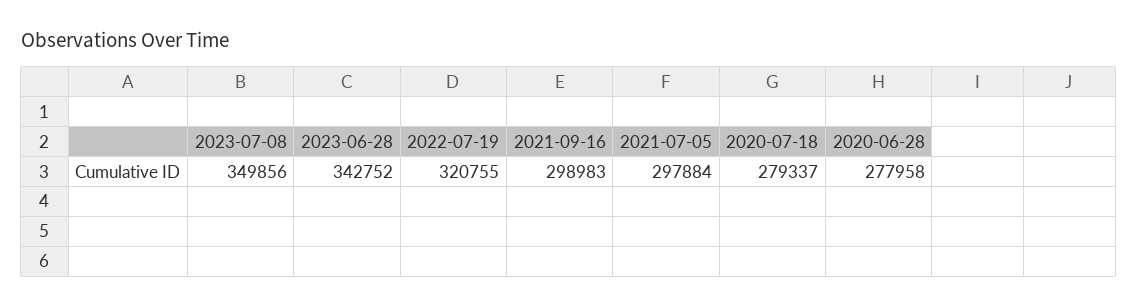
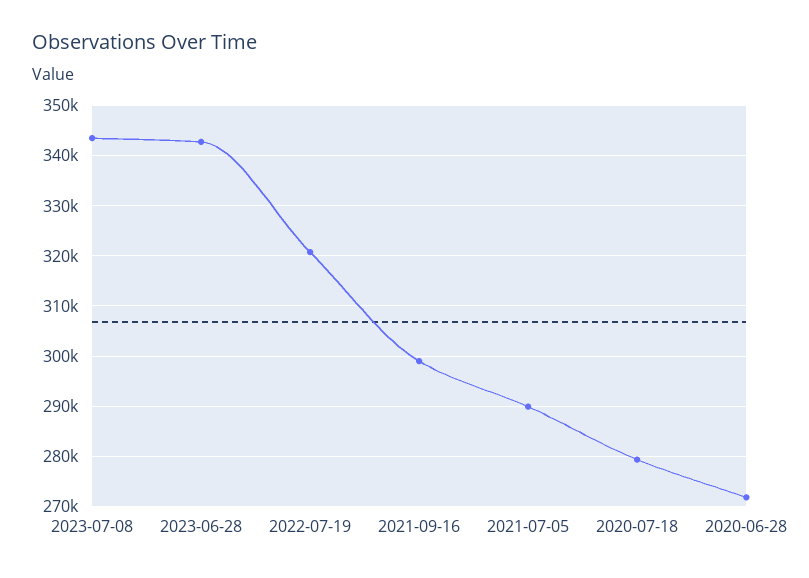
2023-07-08: 349856 -> 344000
2021-07-05: 297884 -> 290000
2020-06-28: 277958 -> 272000

